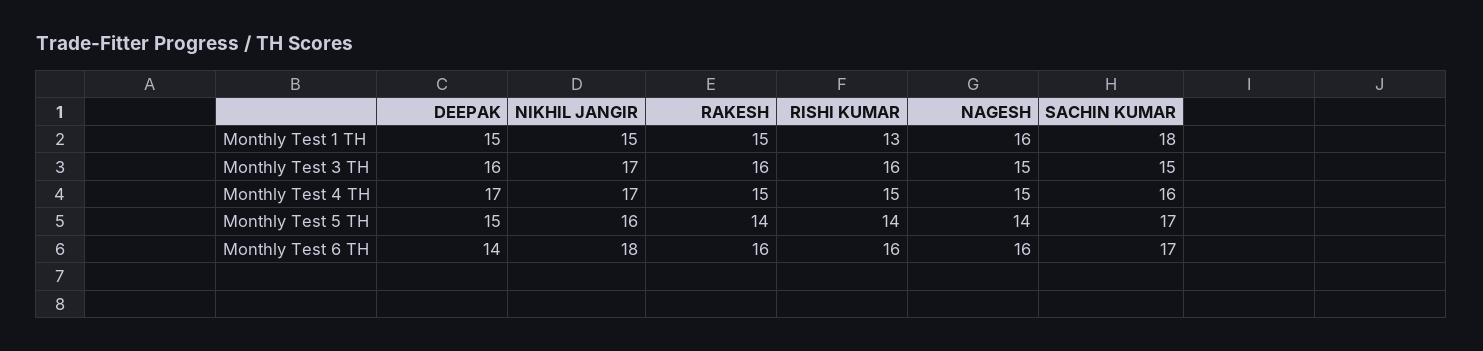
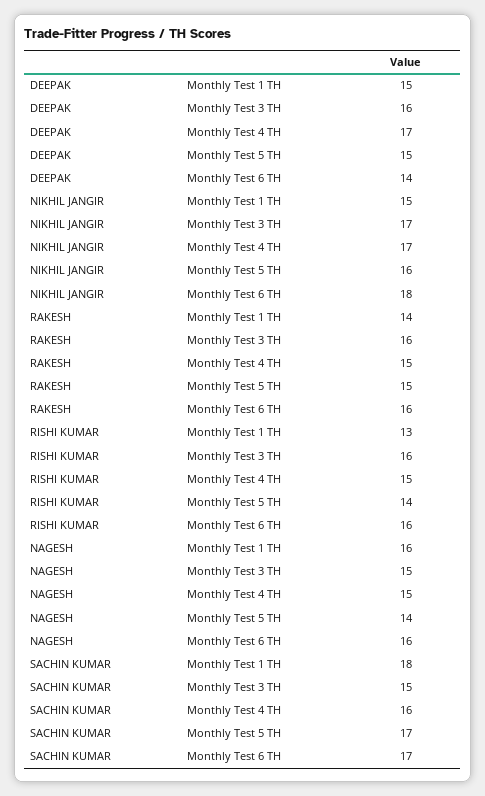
RAKESH, Monthly Test 1 TH: 15 -> 14
RAKESH, Monthly Test 5 TH: 14 -> 15

